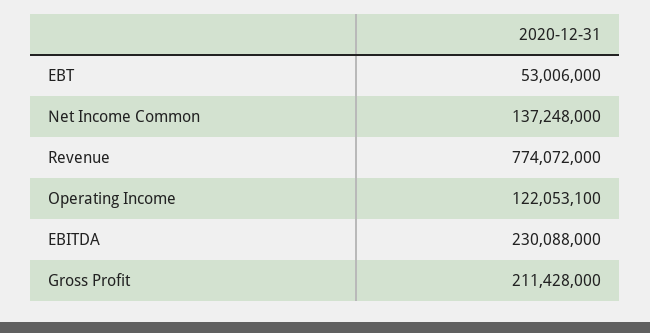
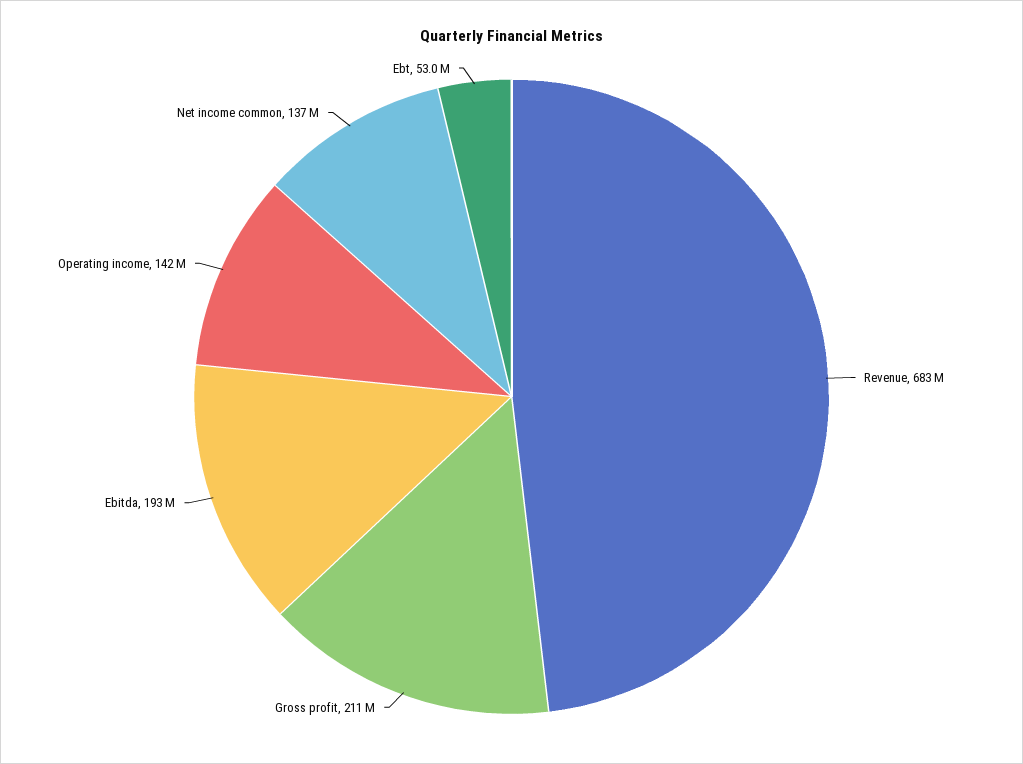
Revenue: 774072000 -> 683000000
Operating Income: 122053100 -> 142000000
EBITDA: 230088000 -> 193000000

